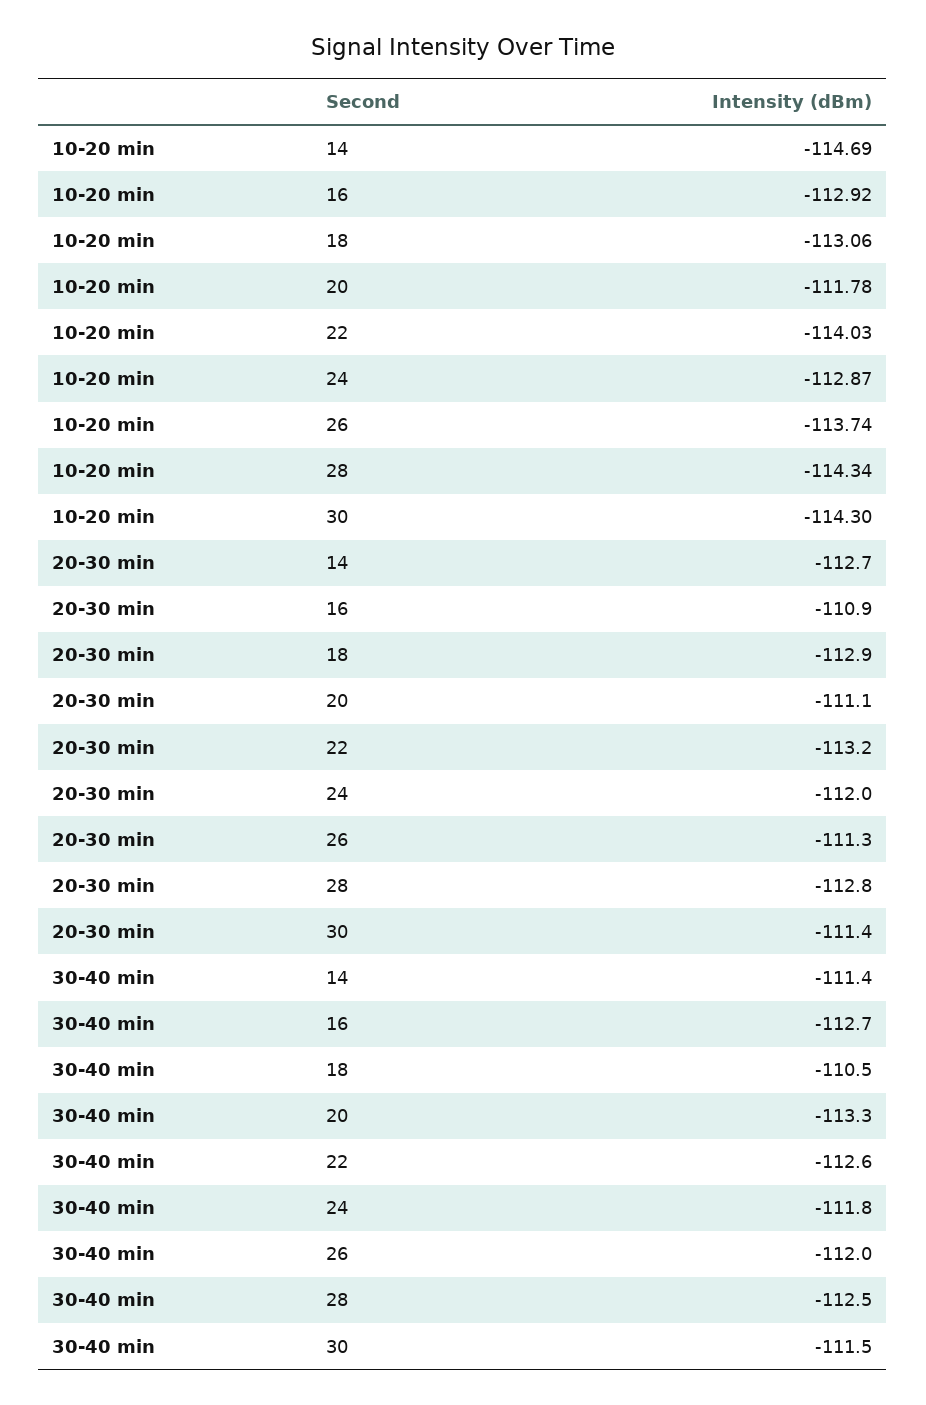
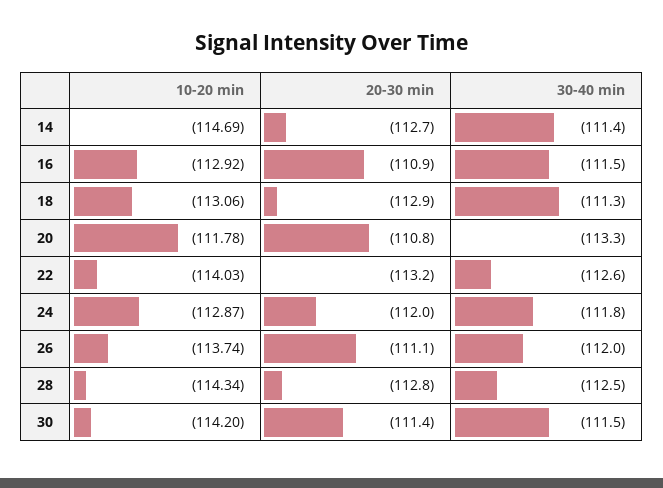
10-20 min, 30: -114.3 -> -114.2
20-30 min, 20: -111.1 -> -110.8
20-30 min, 26: -111.3 -> -111.1
30-40 min, 16: -112.7 -> -111.5
30-40 min, 18: -110.5 -> -111.3

